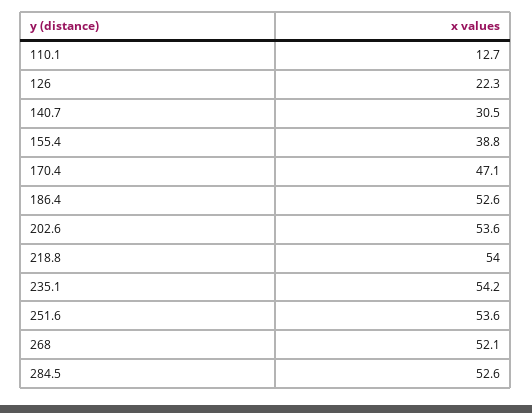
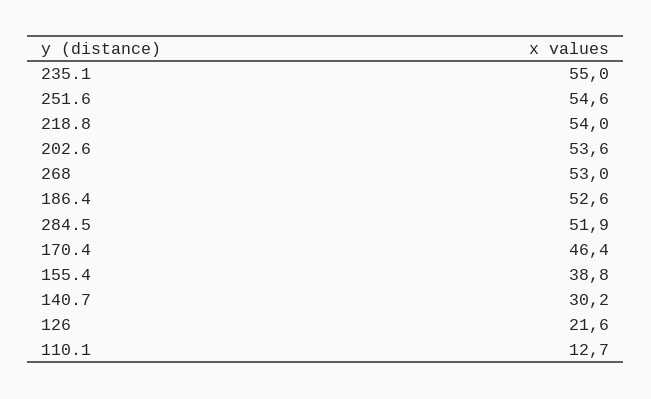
126: 22.3 -> 21.6
140.7: 30.5 -> 30.2
170.4: 47.1 -> 46.4
235.1: 54.2 -> 55
251.6: 53.6 -> 54.6
268: 52.1 -> 53
284.5: 52.6 -> 51.9

